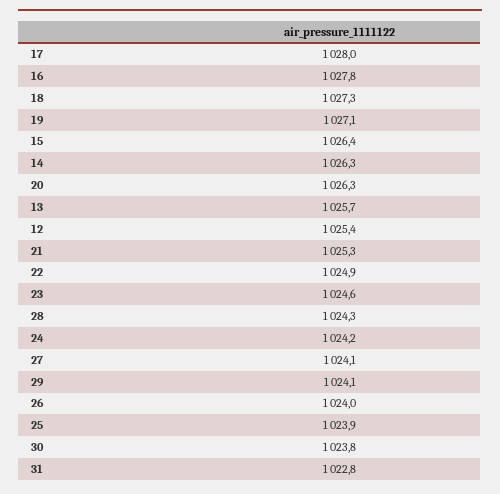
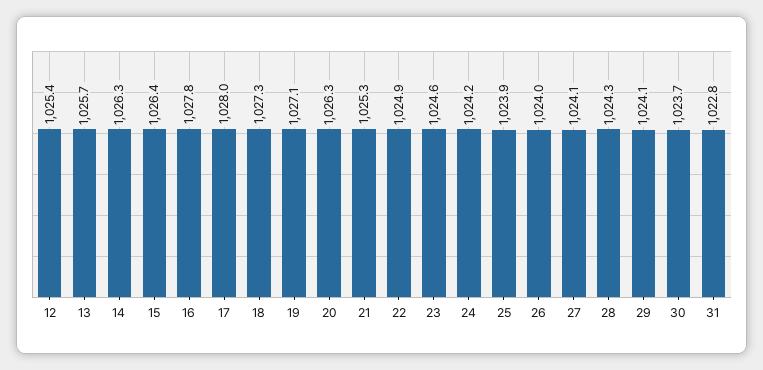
30: 1023.8 -> 1023.7

